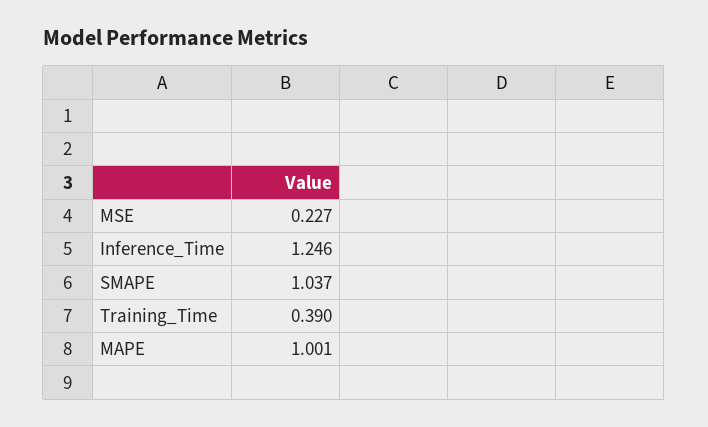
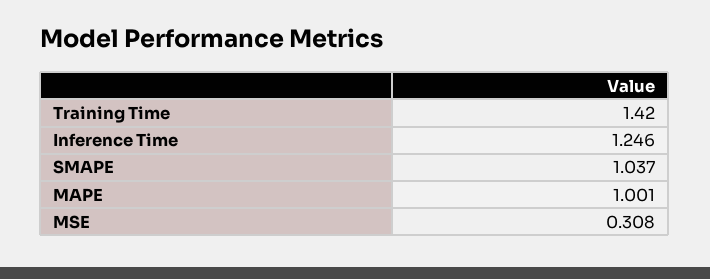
MSE: 0.227 -> 0.308
Training_Time: 0.39 -> 1.42

